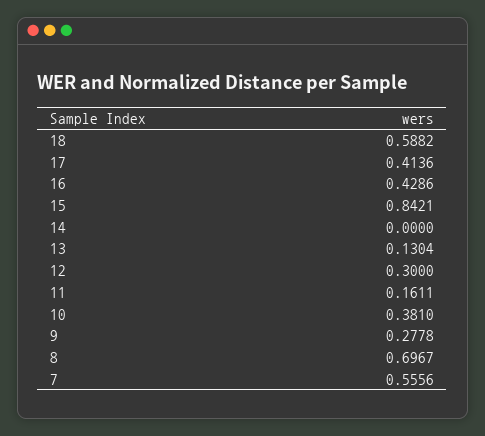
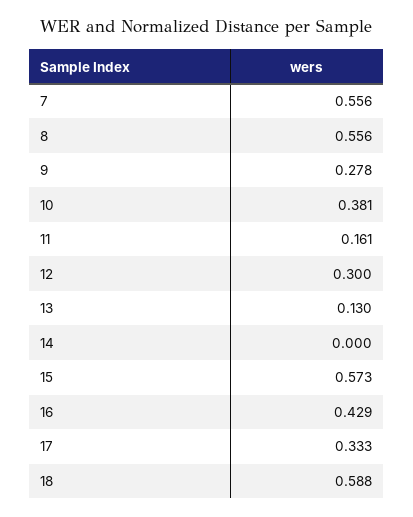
17: 0.4136 -> 0.333
15: 0.8421 -> 0.573
8: 0.6967 -> 0.556

